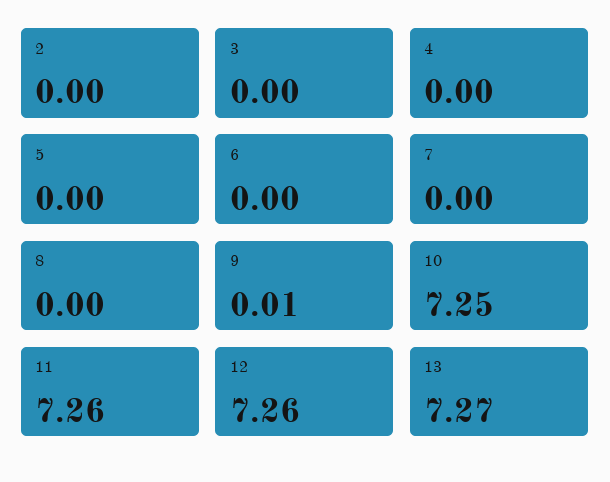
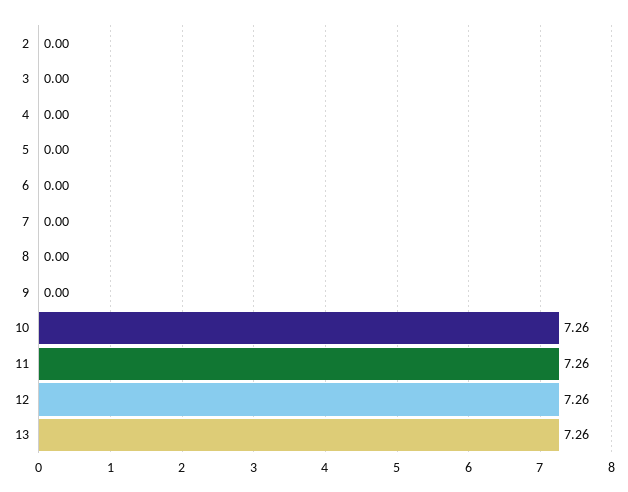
9: 0.01 -> 0
10: 7.25 -> 7.26
13: 7.27 -> 7.26

